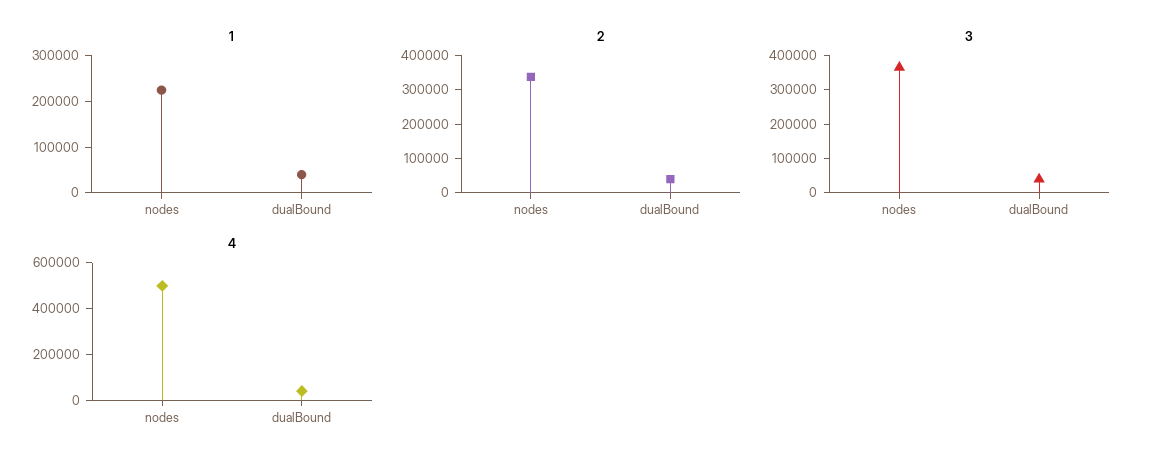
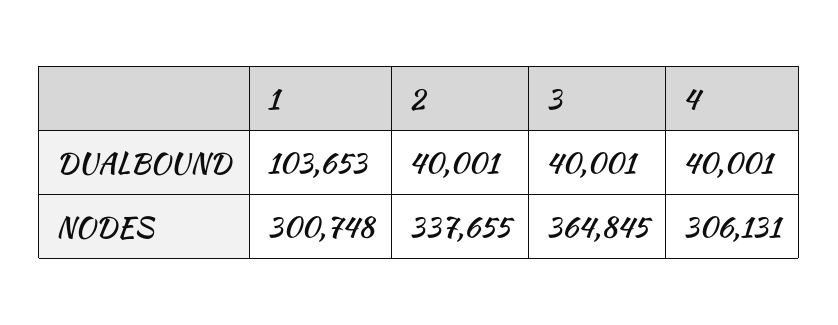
1, nodes: 220000 -> 300748
1, dualBound: 40000 -> 103653
4, nodes: 500000 -> 306131

